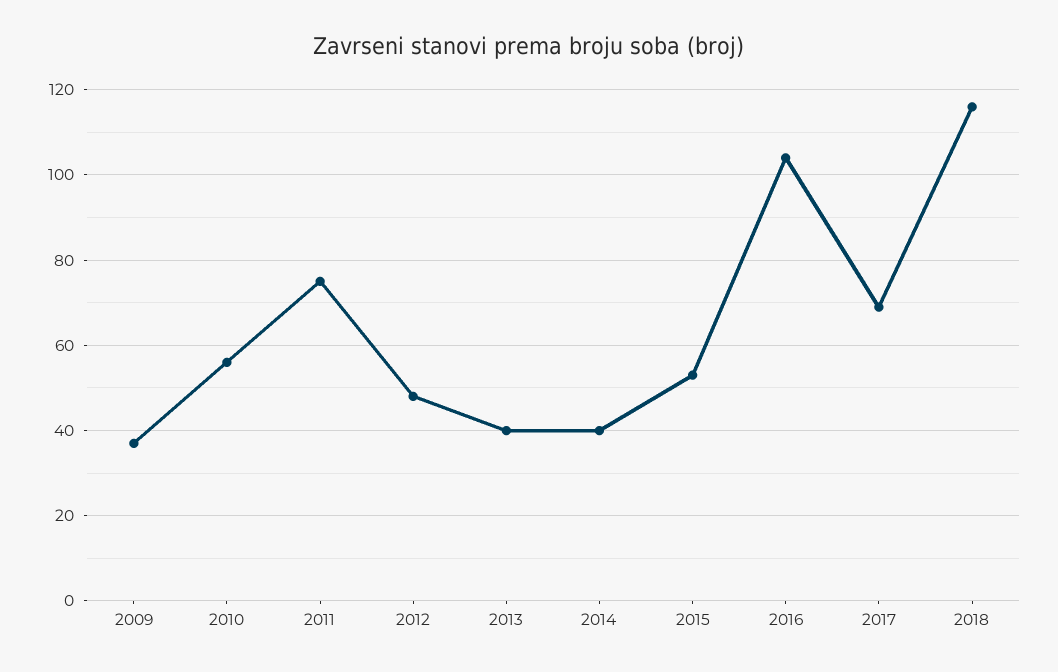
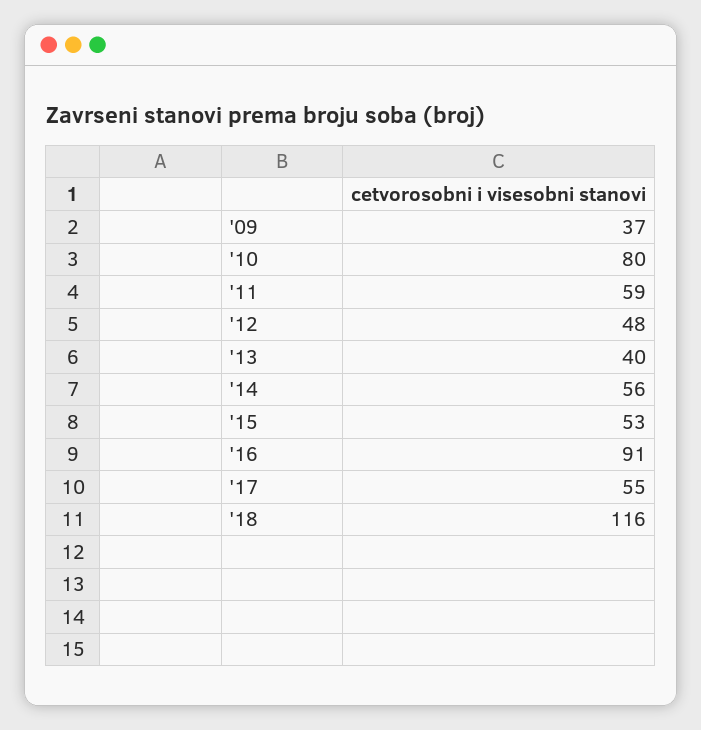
2010: 55 -> 80
2011: 75 -> 59
2014: 40 -> 56
2016: 105 -> 91
2017: 70 -> 55

